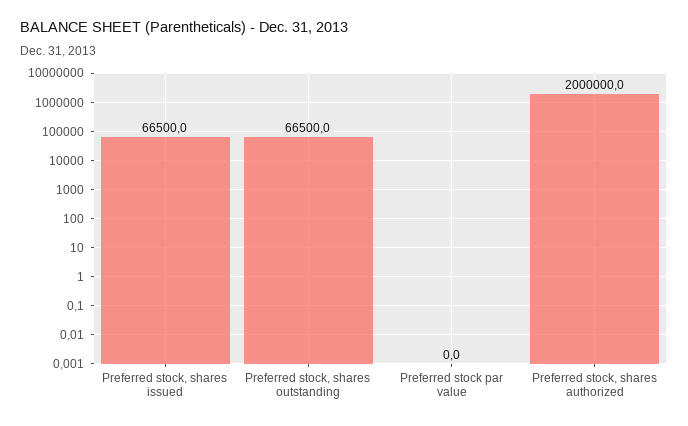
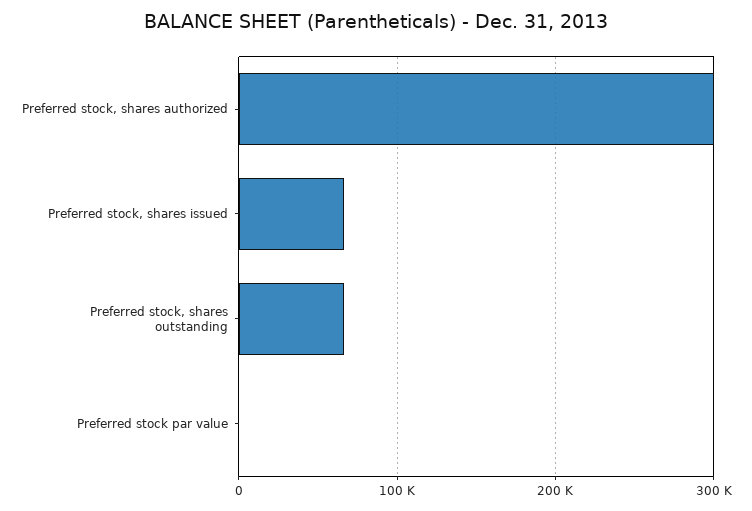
Preferred stock, shares authorized: 2000000 -> 300000

